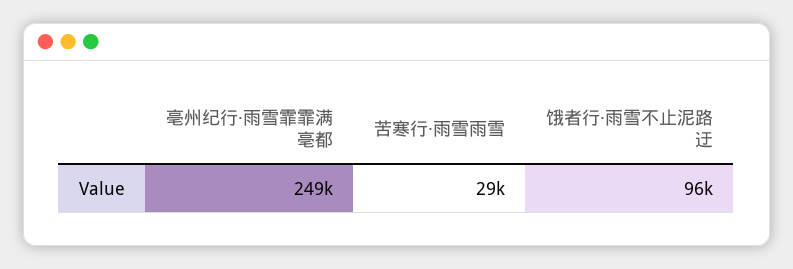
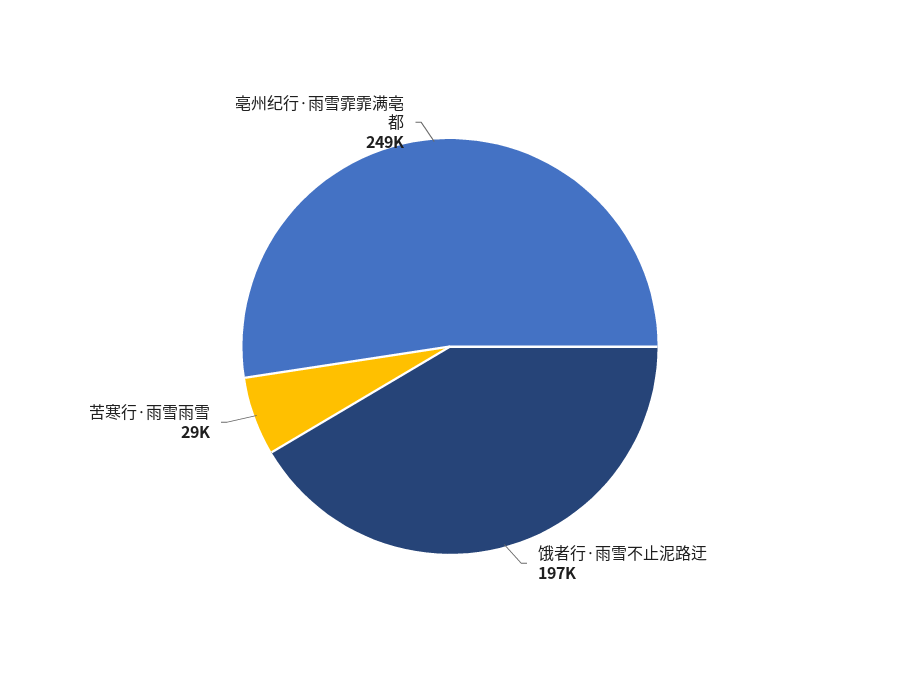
饿者行·雨雪不止泥路迂: 96000 -> 197000

